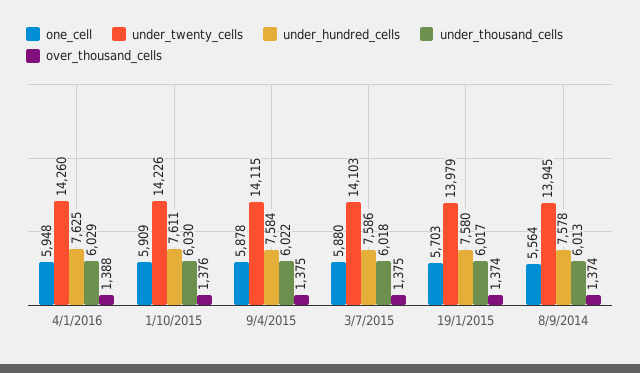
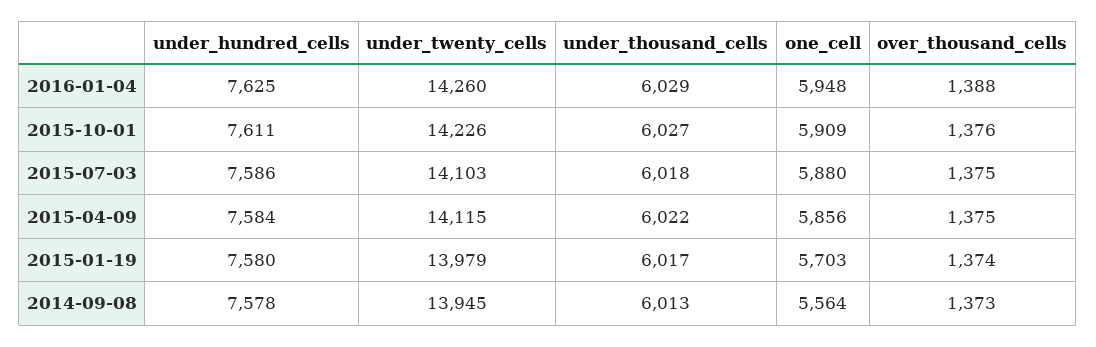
under_thousand_cells, 1/10/2015: 6030 -> 6027
one_cell, 9/4/2015: 5878 -> 5856
over_thousand_cells, 8/9/2014: 1374 -> 1373

